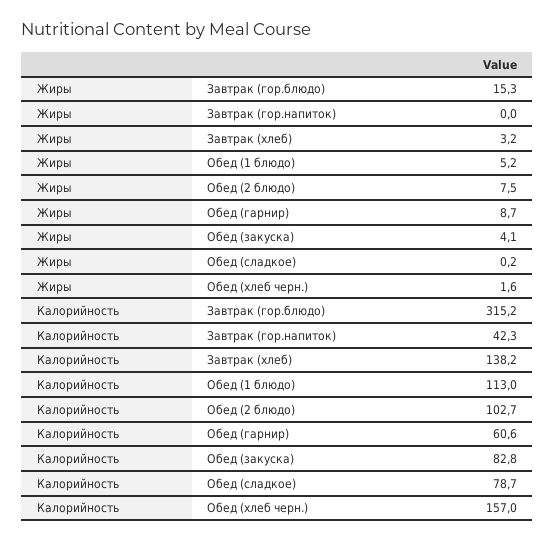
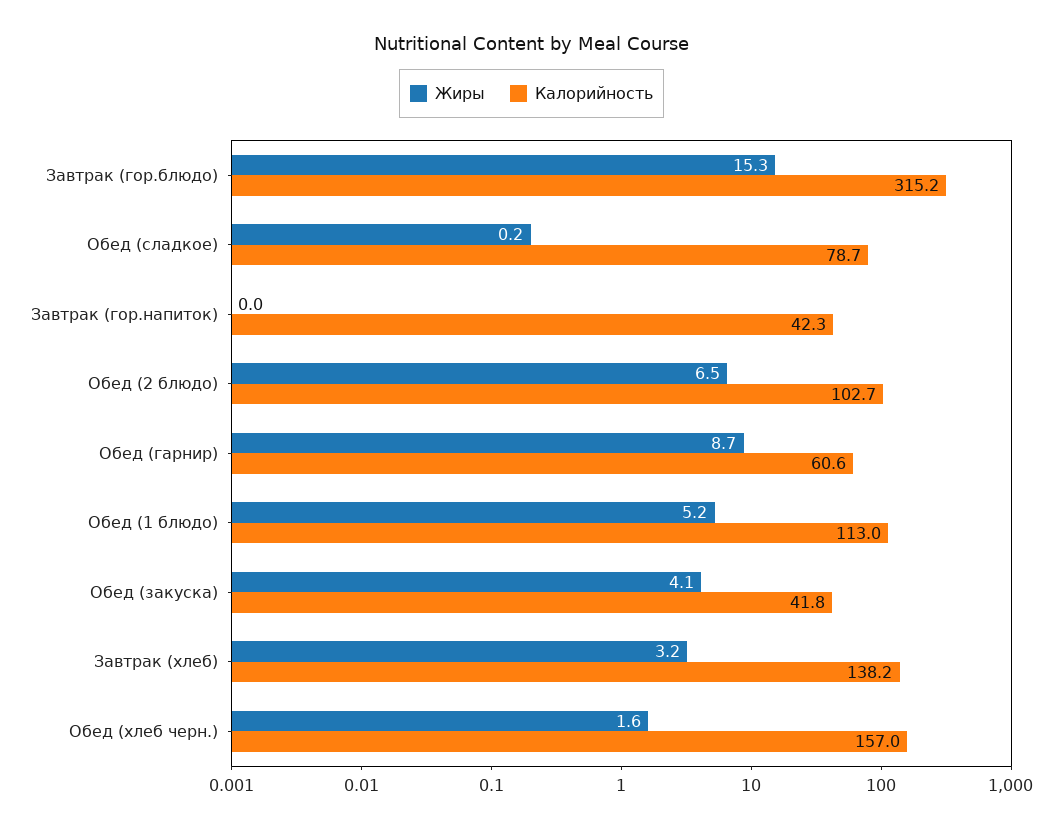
Жиры, Обед (2 блюдо): 7.5 -> 6.5
Калорийность, Обед (закуска): 82.8 -> 41.8

